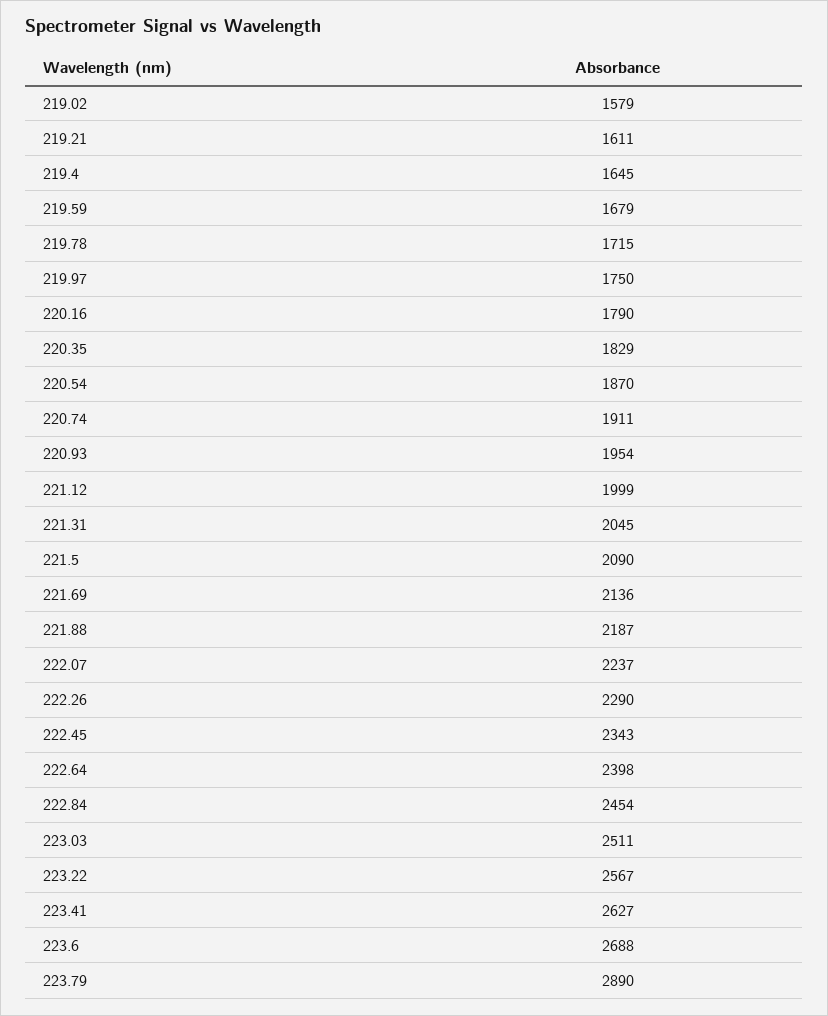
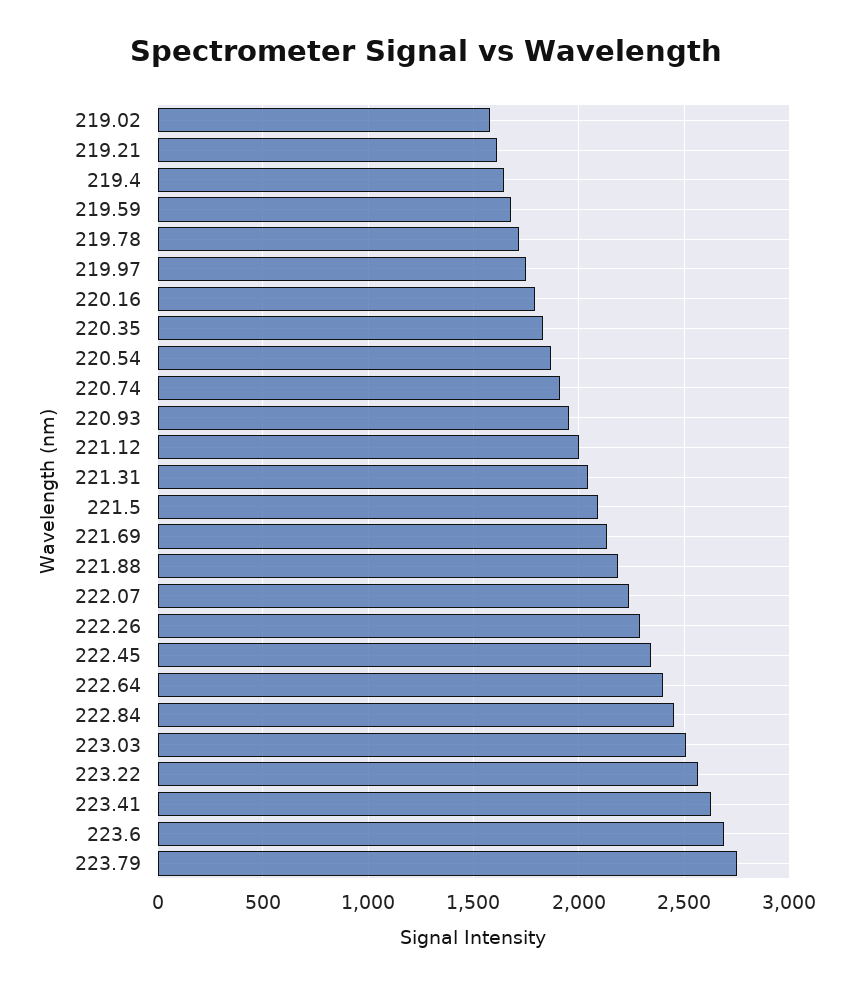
223.79: 2890 -> 2750

